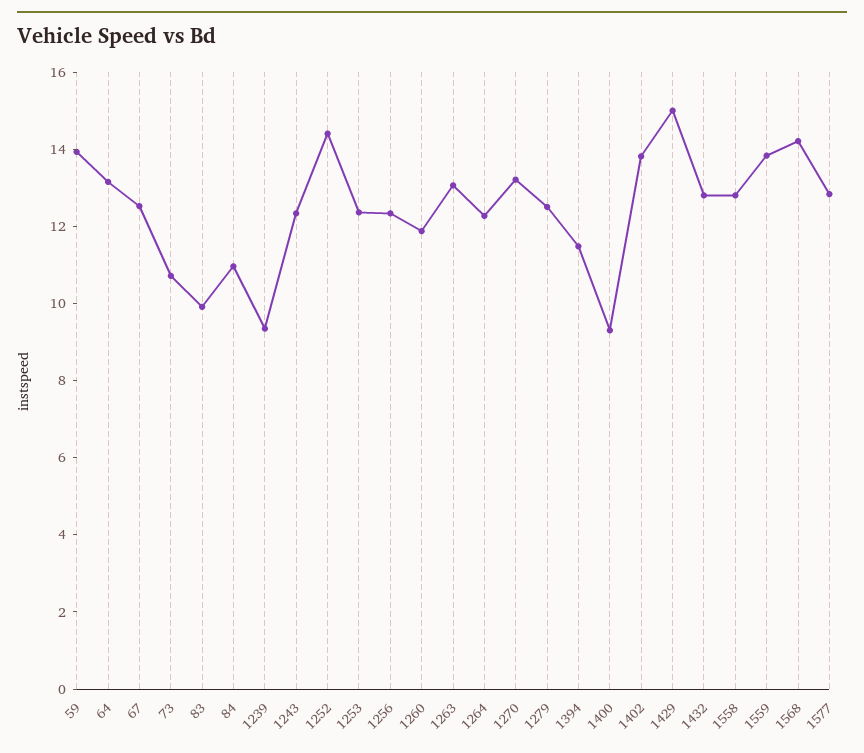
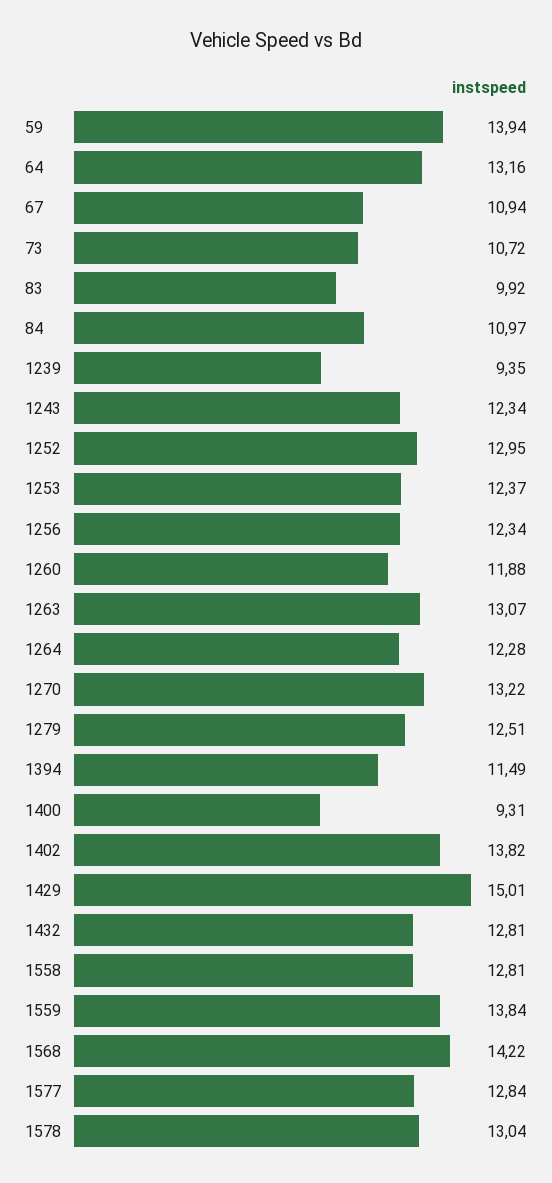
67: 12.5 -> 10.94
1252: 14.5 -> 12.95
1578: none -> 13.04

